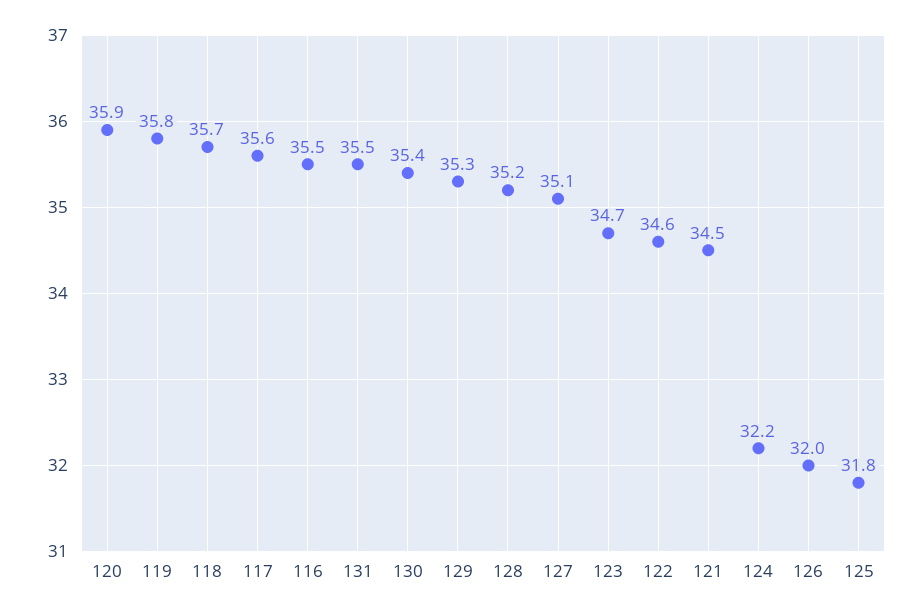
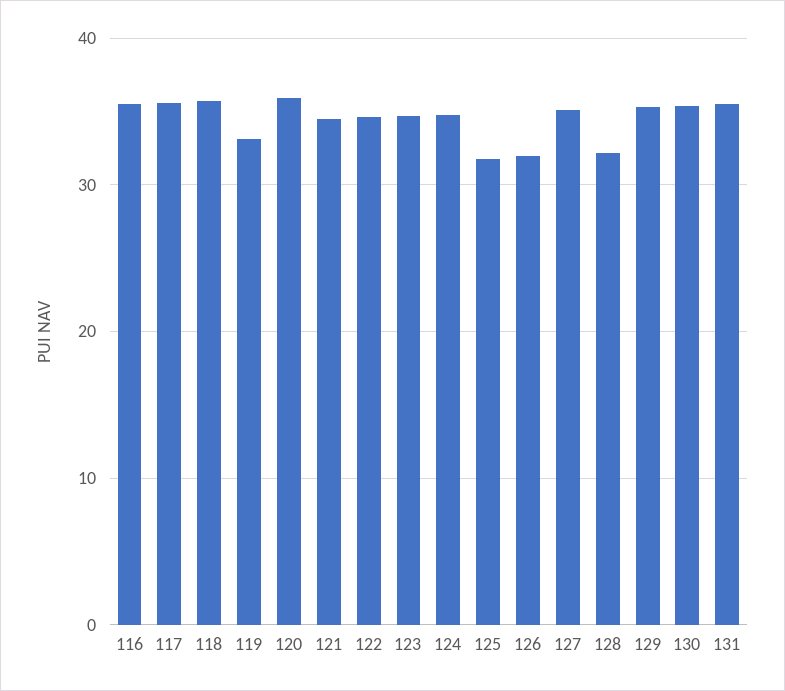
119: 35.8 -> 33
128: 35.2 -> 32
124: 32.2 -> 35

